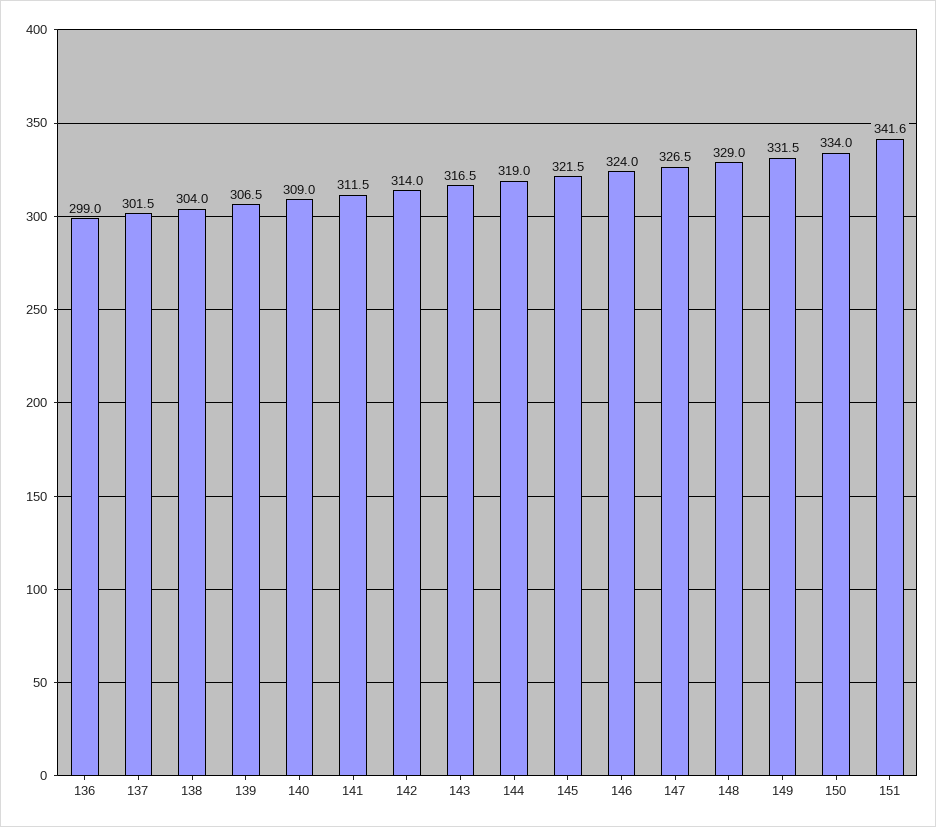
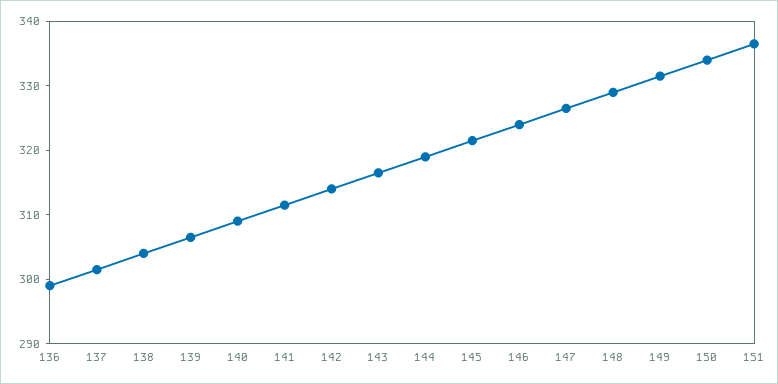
151: 341.6 -> 336

